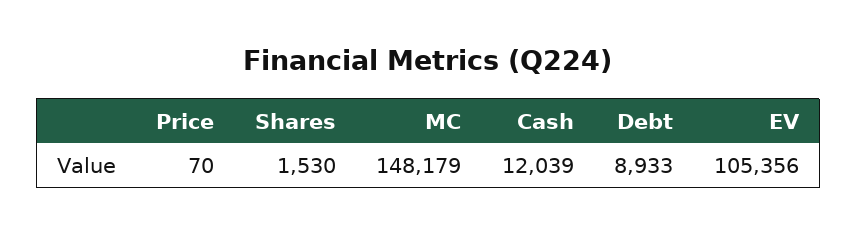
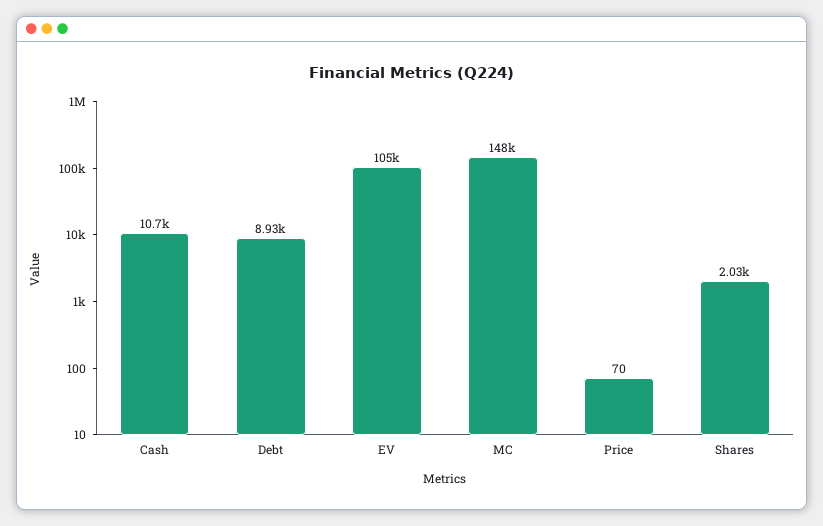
Shares: 1530 -> 2030
Cash: 12039 -> 10700

